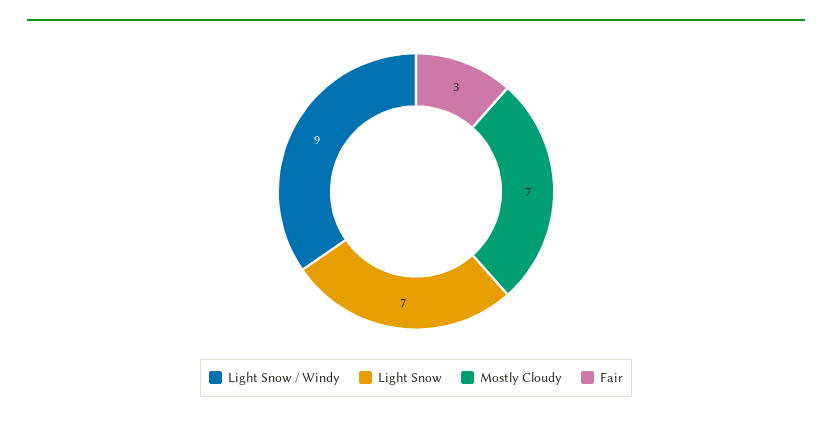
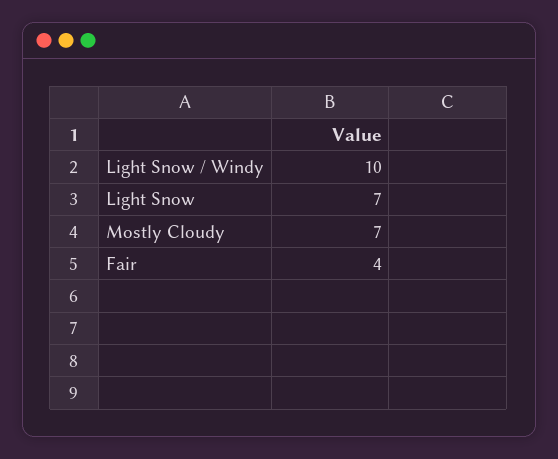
Light Snow / Windy: 9 -> 10
Fair: 3 -> 4

